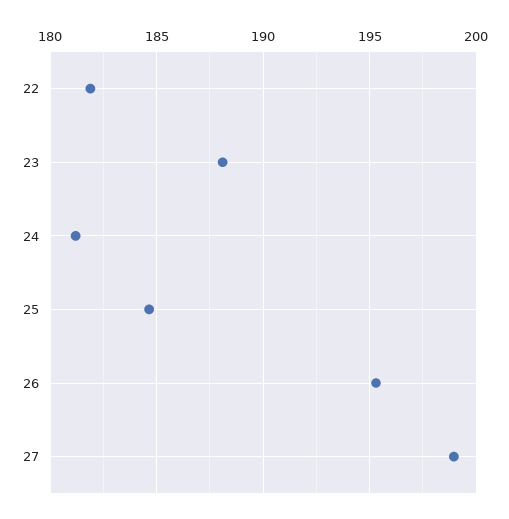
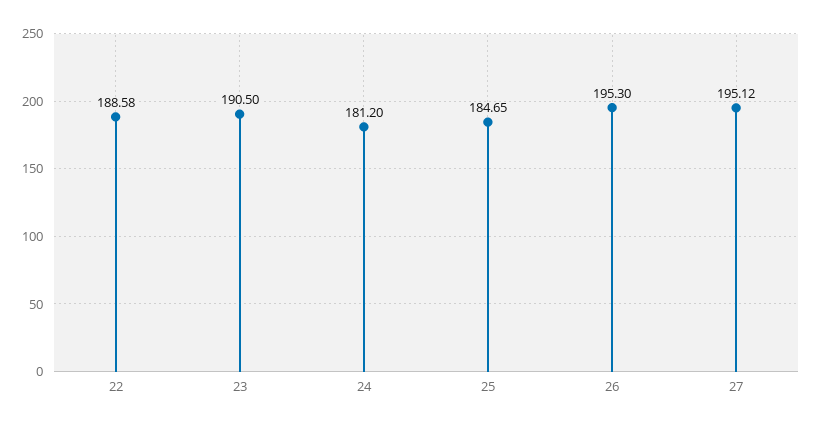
22: 182 -> 188.58
23: 188 -> 190.5
27: 199 -> 195.12

